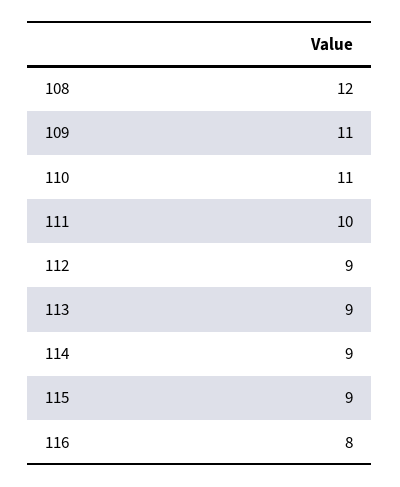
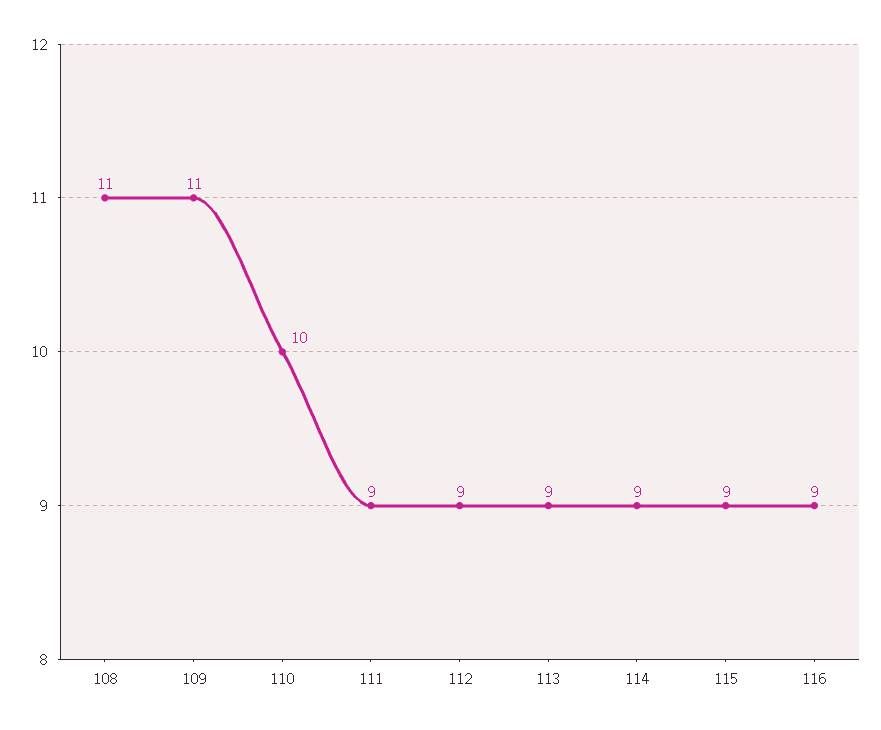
108: 12 -> 11
110: 11 -> 10
111: 10 -> 9
116: 8 -> 9

